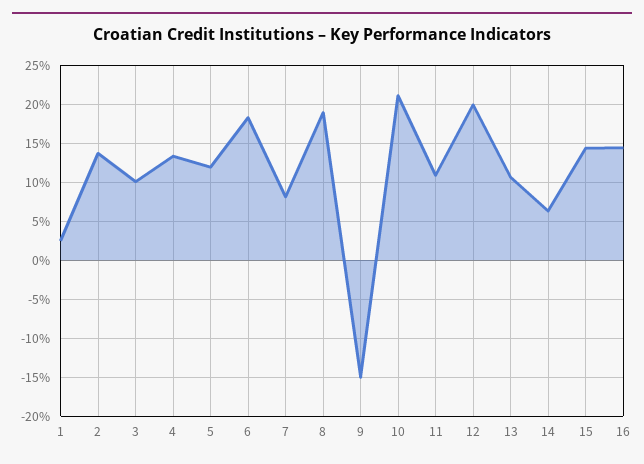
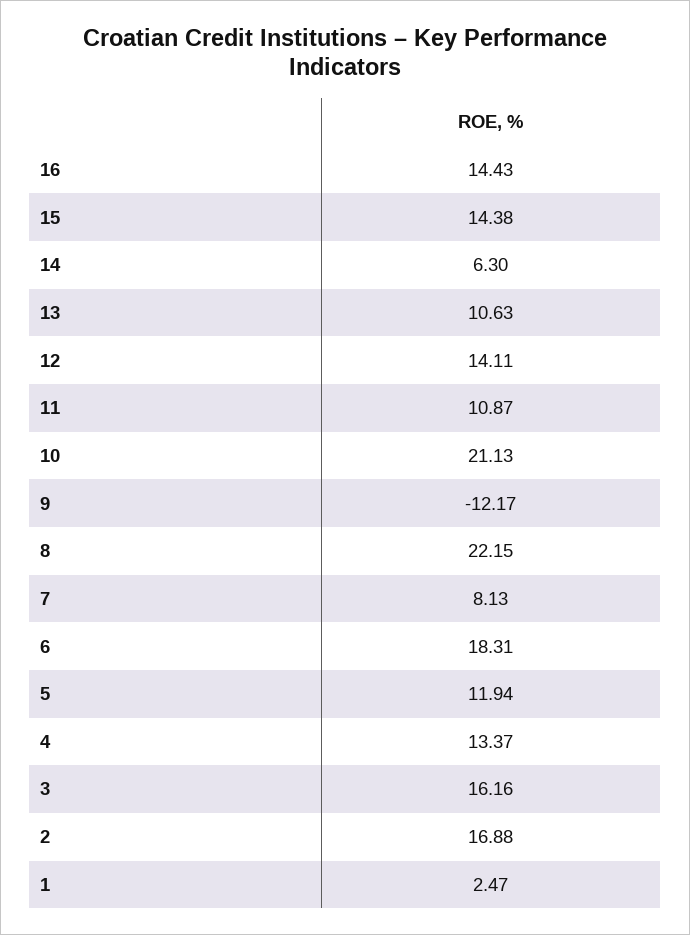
2: 14 -> 16.88
3: 10 -> 16.16
8: 19 -> 22.15
9: -15 -> -12.17
12: 20 -> 14.11

